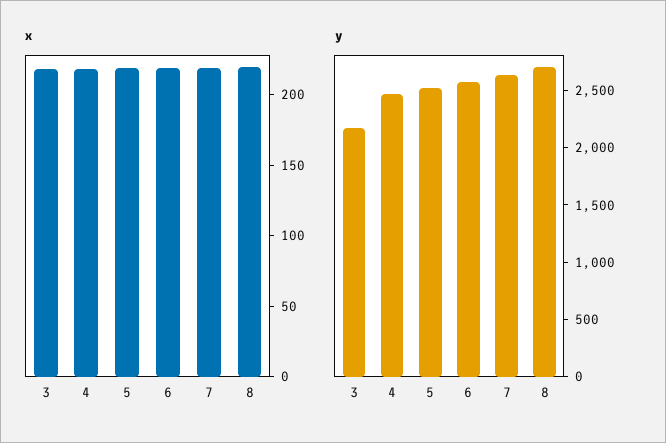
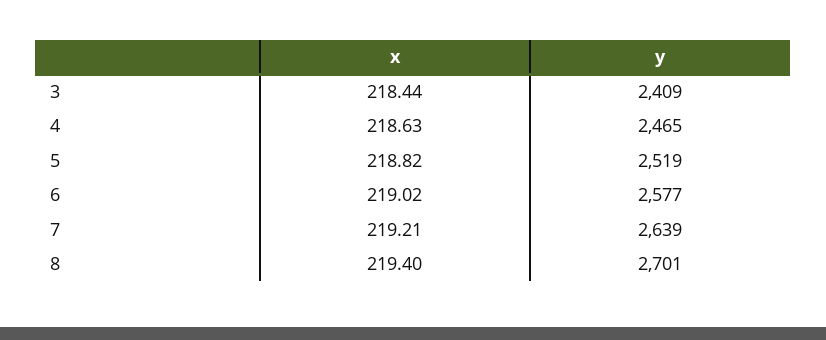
y, 3: 2200 -> 2409

